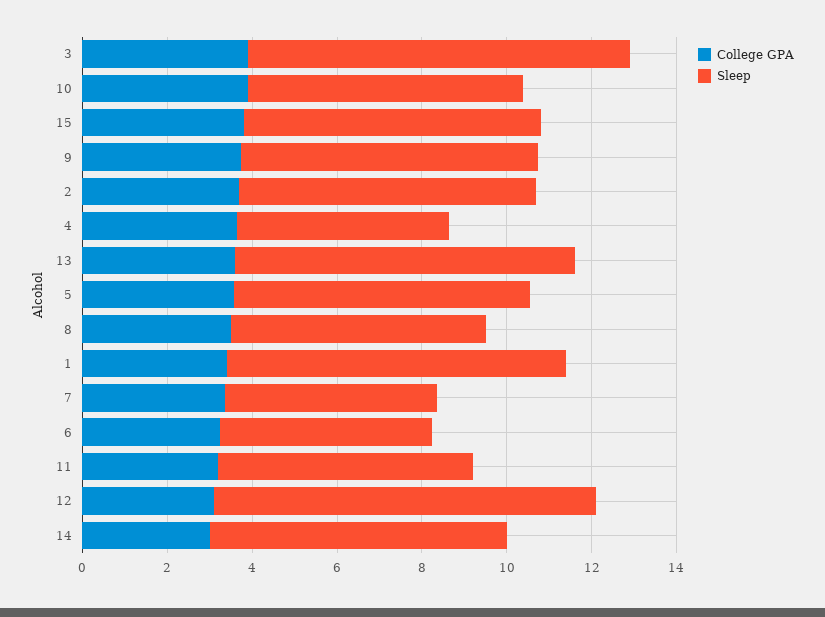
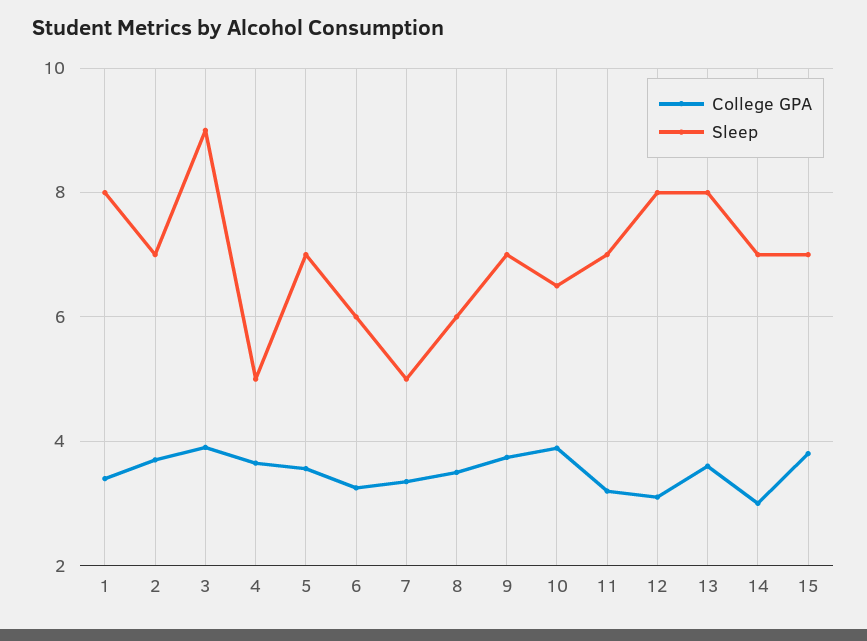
Sleep, 6: 5 -> 6
Sleep, 11: 6 -> 7
Sleep, 12: 9 -> 8

